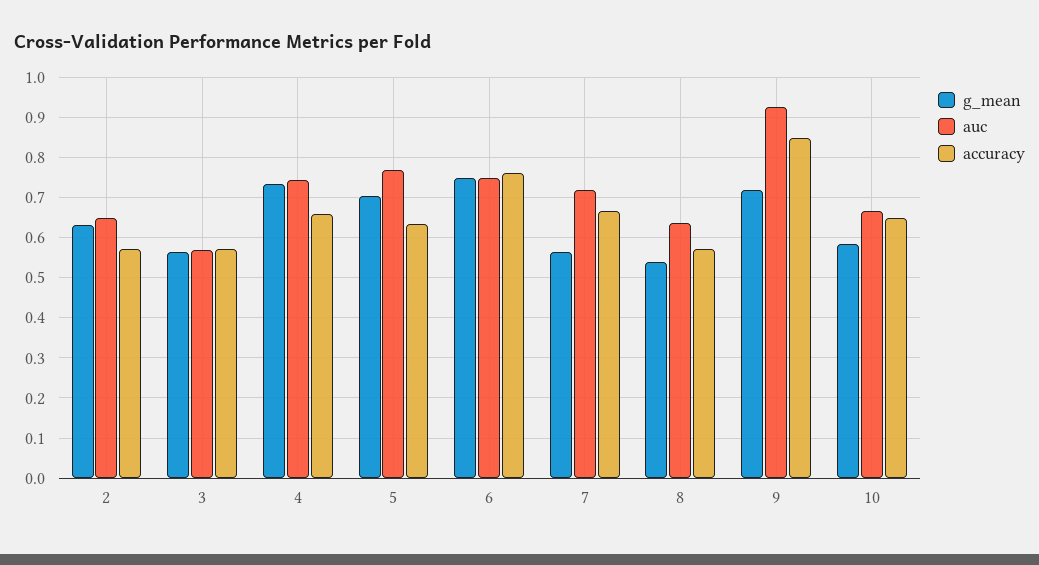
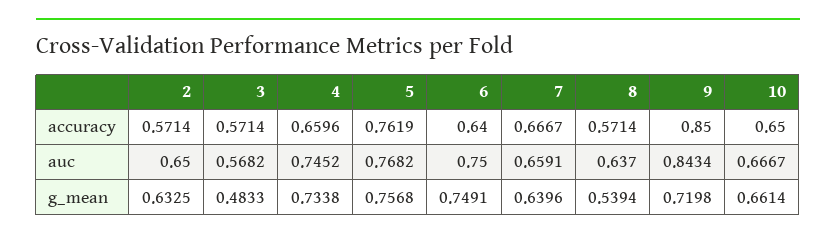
g_mean, 3: 0.56 -> 0.4833
g_mean, 5: 0.7 -> 0.7568
accuracy, 5: 0.64 -> 0.7619
accuracy, 6: 0.76 -> 0.64
g_mean, 7: 0.56 -> 0.6396
auc, 7: 0.72 -> 0.6591
auc, 9: 0.92 -> 0.8434
g_mean, 10: 0.58 -> 0.6614

